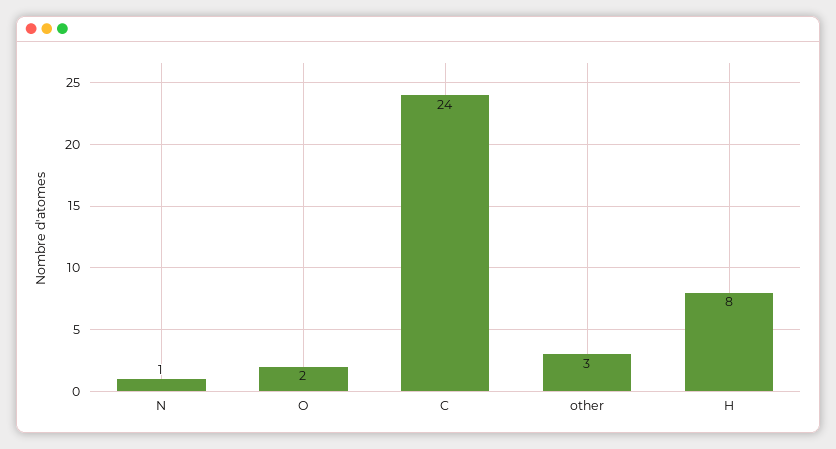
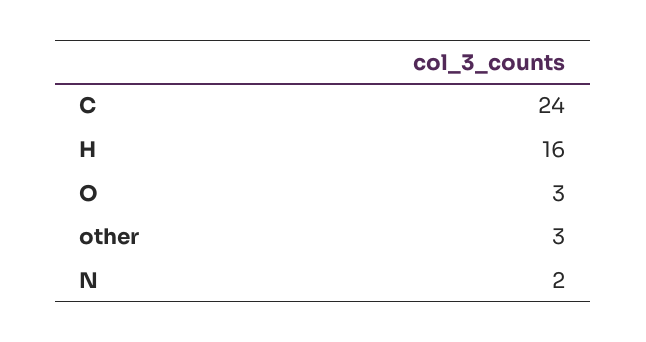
N: 1 -> 2
O: 2 -> 3
H: 8 -> 16

